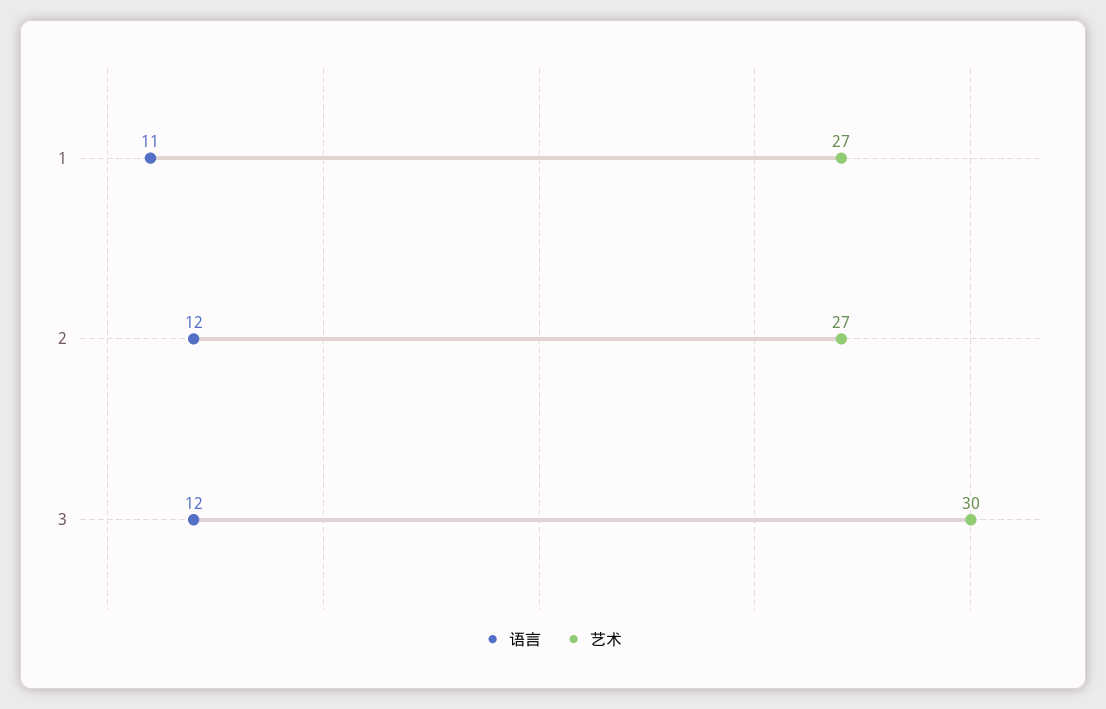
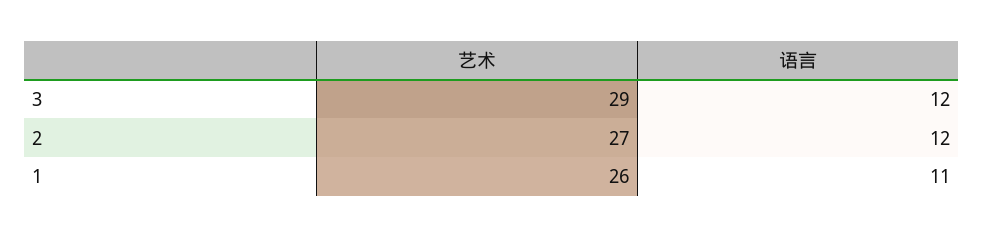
艺术, 1: 27 -> 26
艺术, 3: 30 -> 29

